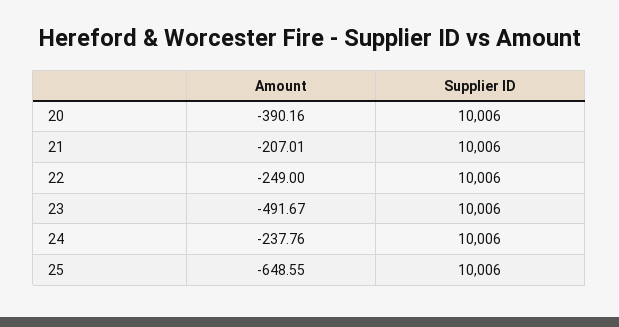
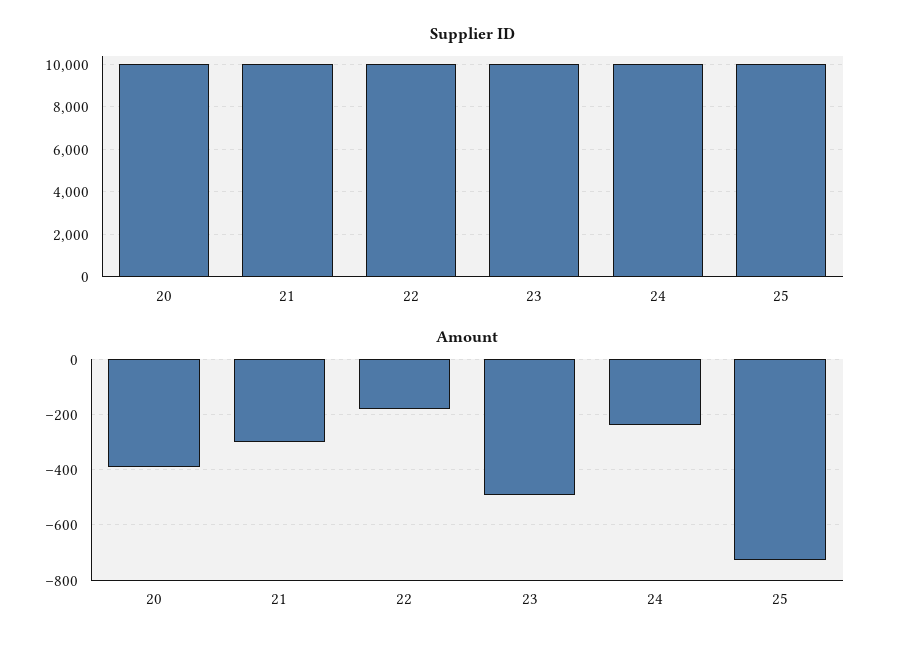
Amount, 21: -207.01 -> -300
Amount, 22: -249 -> -175
Amount, 25: -648.55 -> -725

